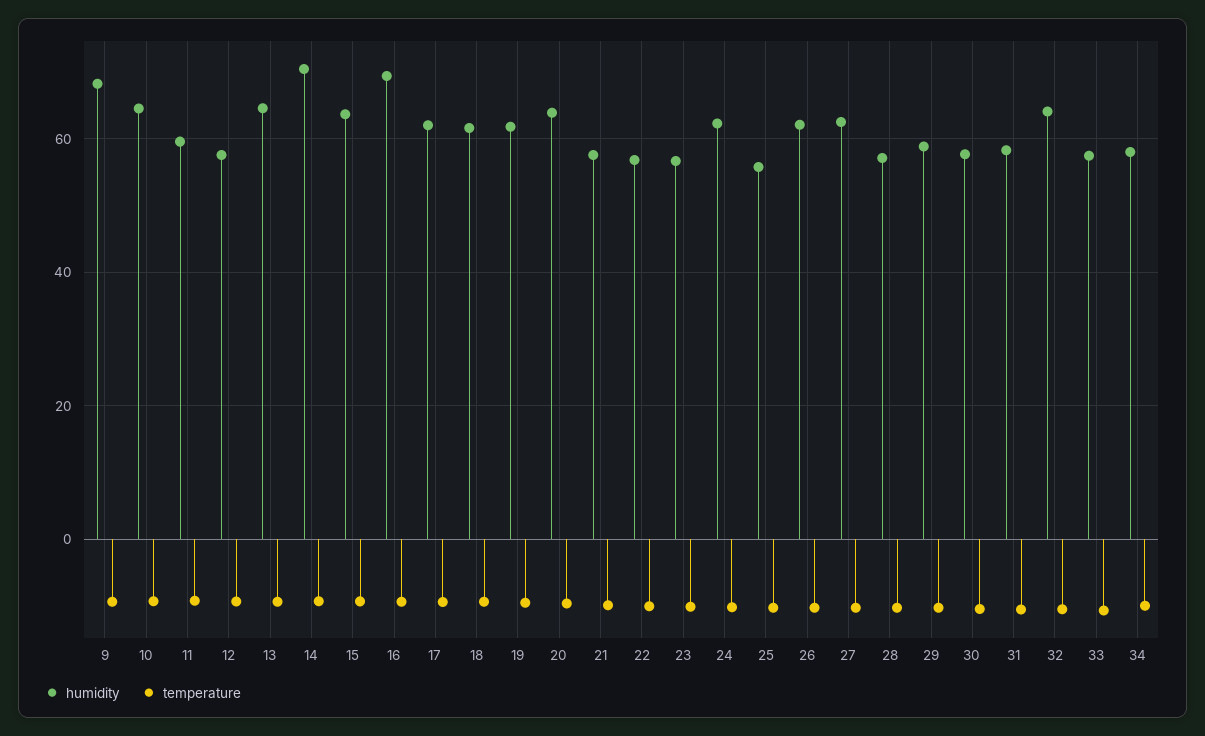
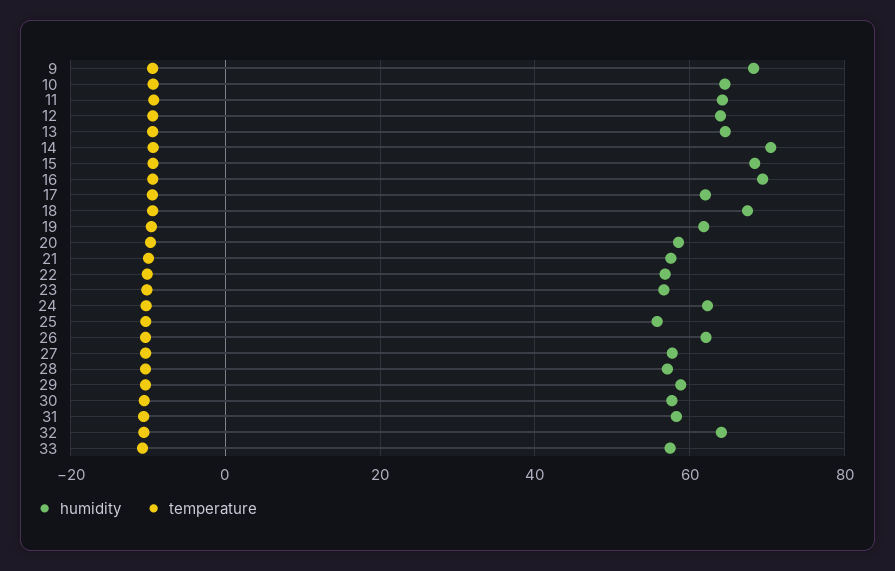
humidity, 11: 60 -> 64
humidity, 12: 58 -> 64
humidity, 15: 64 -> 68
humidity, 18: 62 -> 68
humidity, 20: 64 -> 58
humidity, 27: 62 -> 58
humidity, 34: 58 -> none
temperature, 34: -10 -> none

